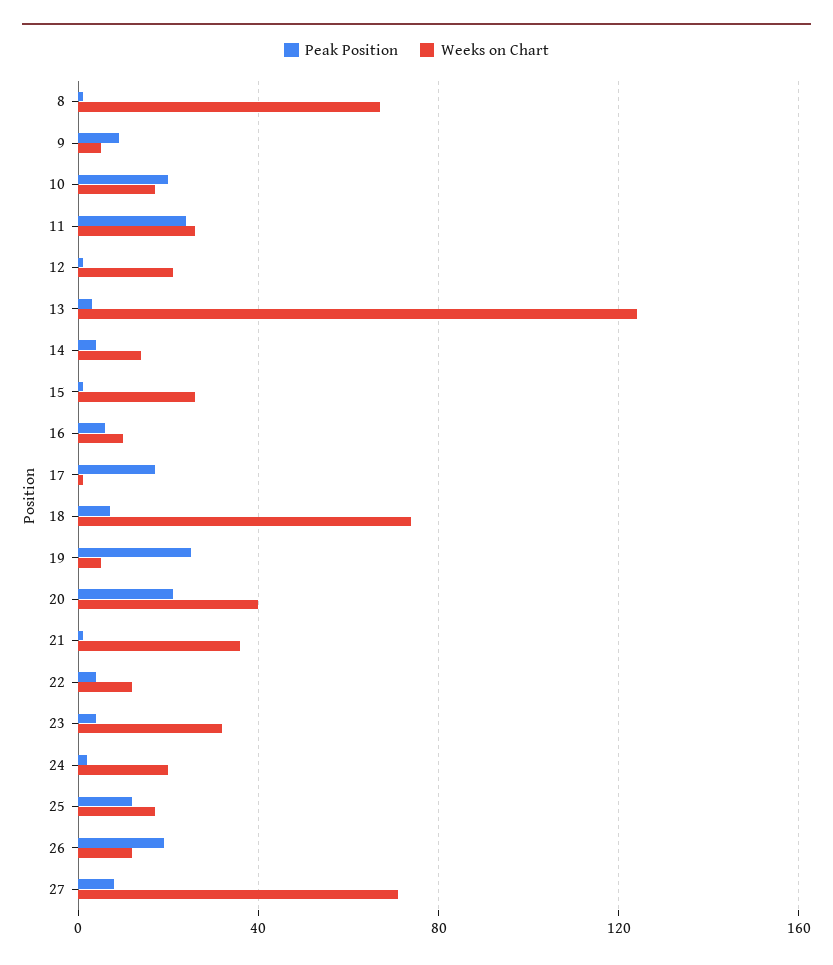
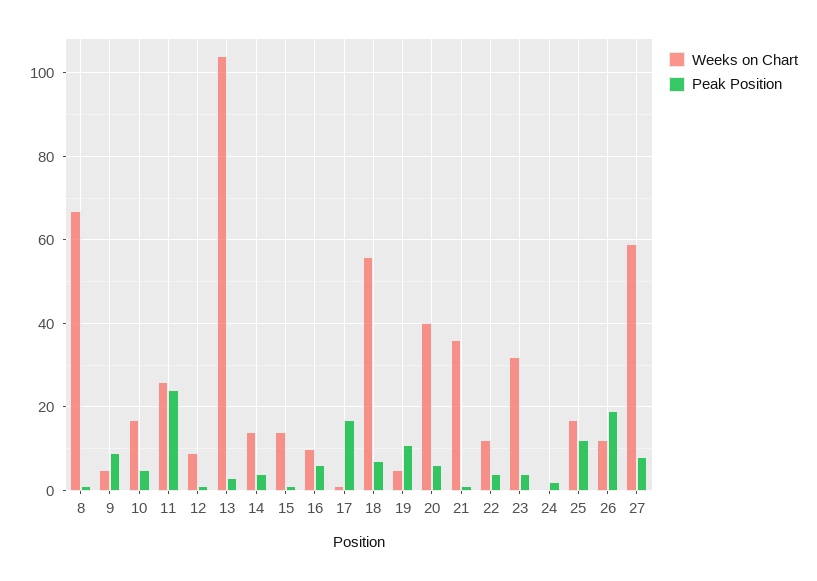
Peak Position, 10: 20 -> 5
Weeks on Chart, 12: 20 -> 10
Weeks on Chart, 13: 125 -> 105
Weeks on Chart, 15: 25 -> 15
Weeks on Chart, 18: 75 -> 55
Peak Position, 19: 25 -> 10
Peak Position, 20: 20 -> 5
Weeks on Chart, 24: 20 -> 0
Weeks on Chart, 27: 70 -> 60

